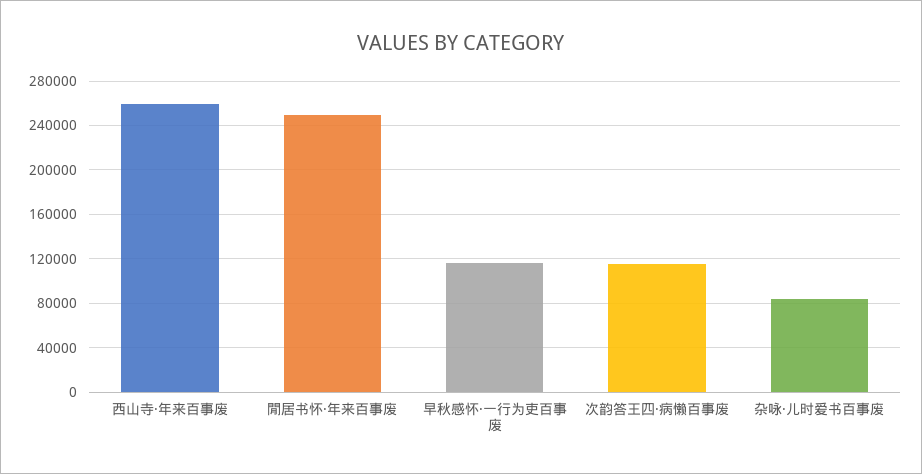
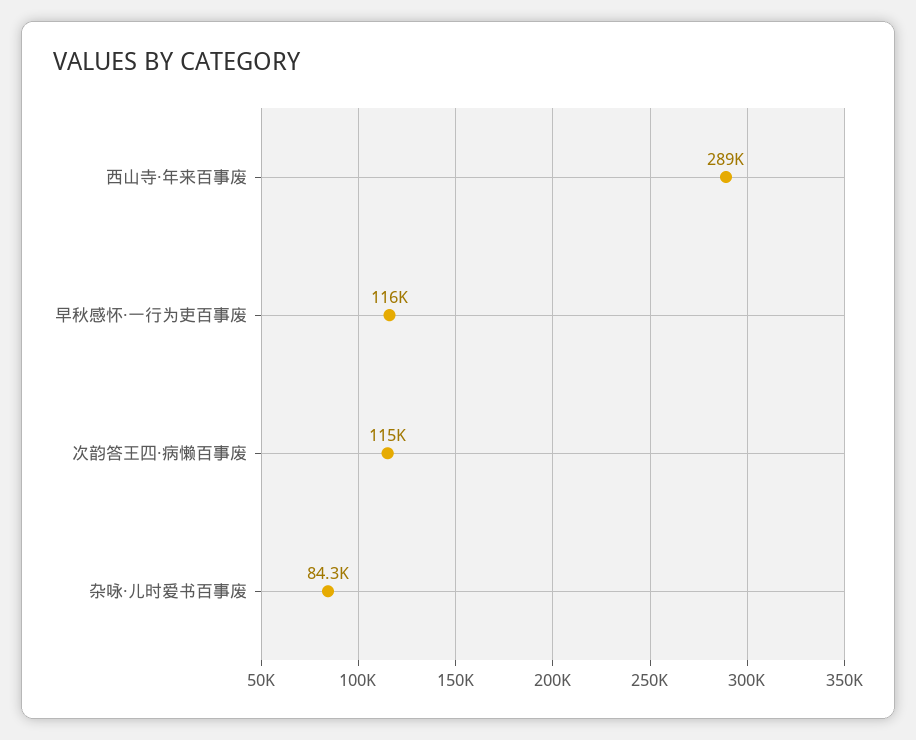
西山寺·年来百事废: 260000 -> 289000
閒居书怀·年来百事废: 250000 -> none

